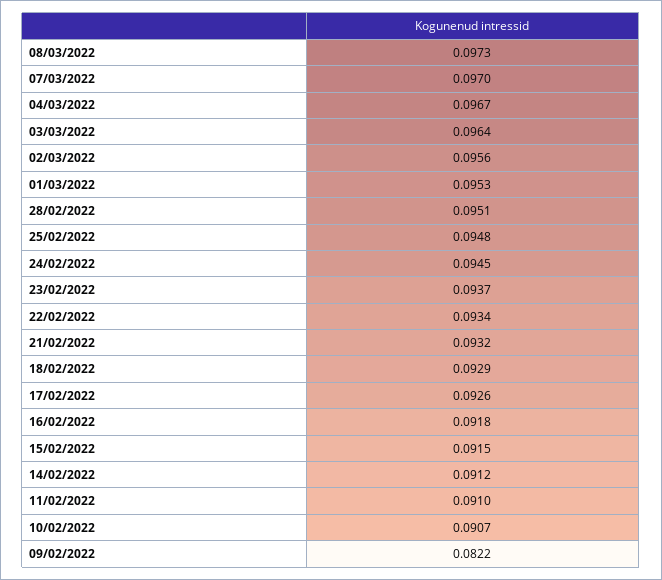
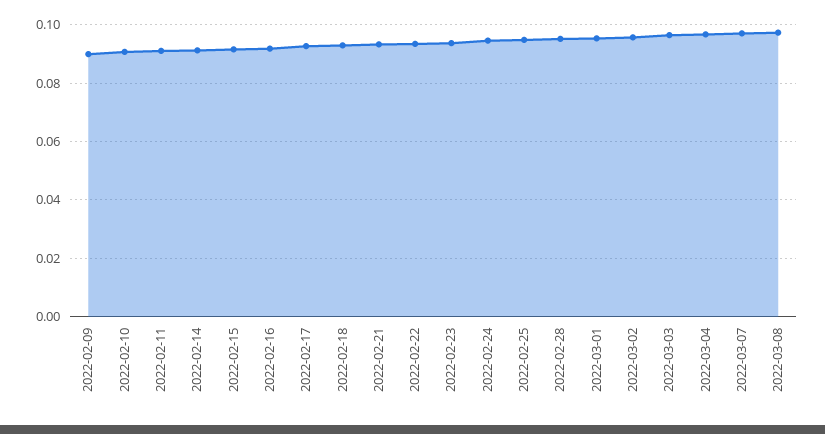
09/02/2022: 0.0822 -> 0.09

